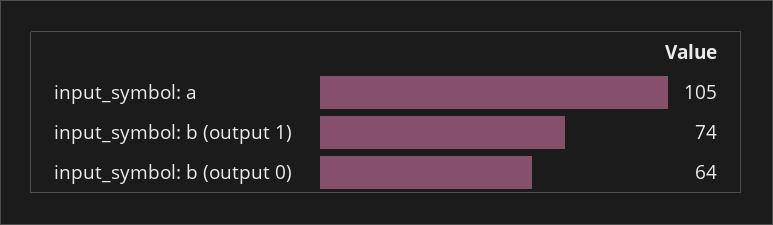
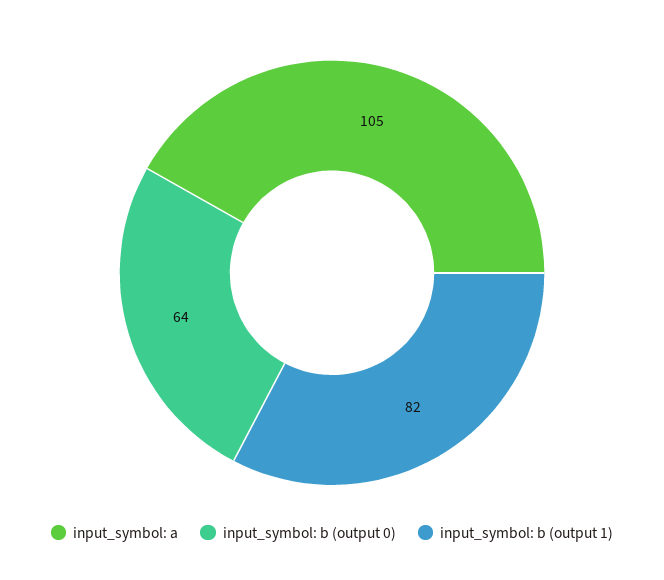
input_symbol: b (output 1): 74 -> 82

